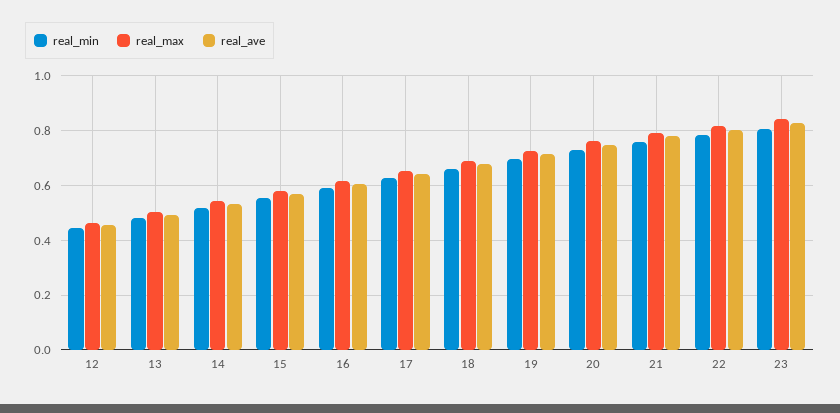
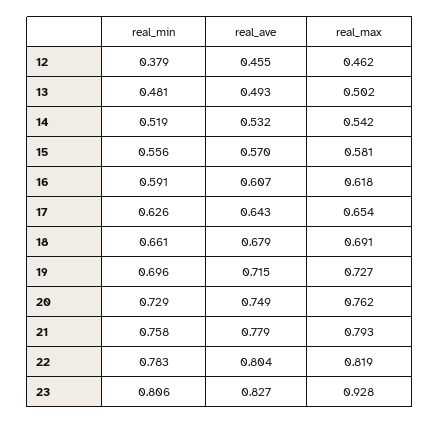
real_min, 12: 0.45 -> 0.379
real_max, 23: 0.85 -> 0.928

